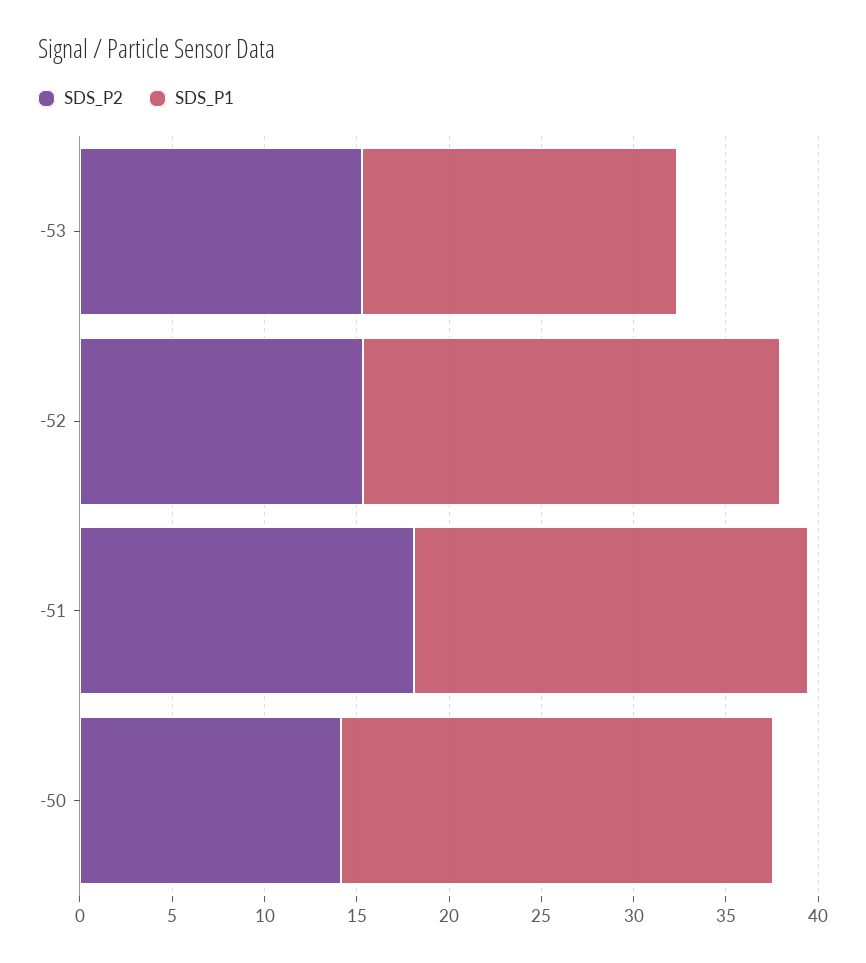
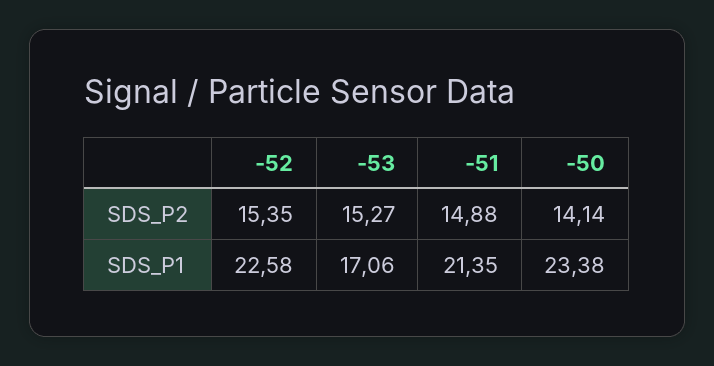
SDS_P2, -51: 18 -> 14.88

